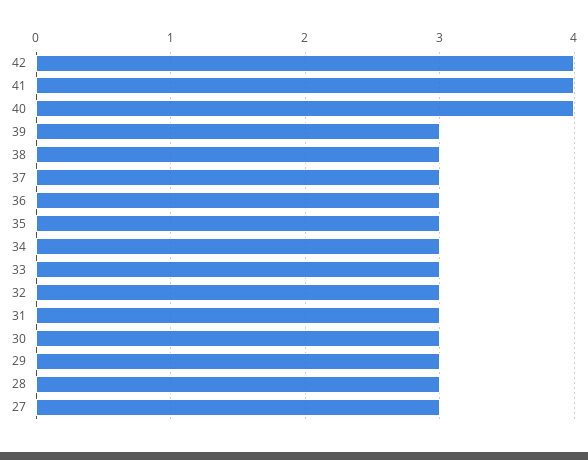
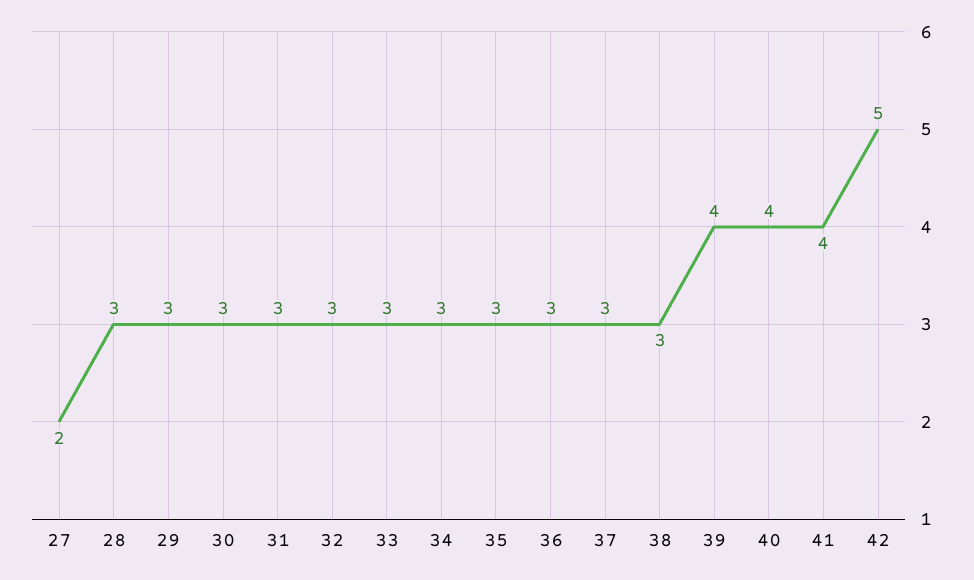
42: 4 -> 5
39: 3 -> 4
27: 3 -> 2

